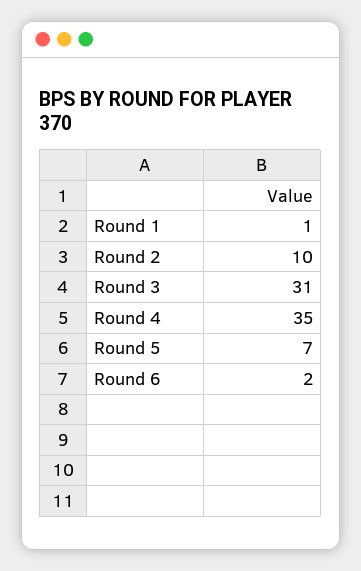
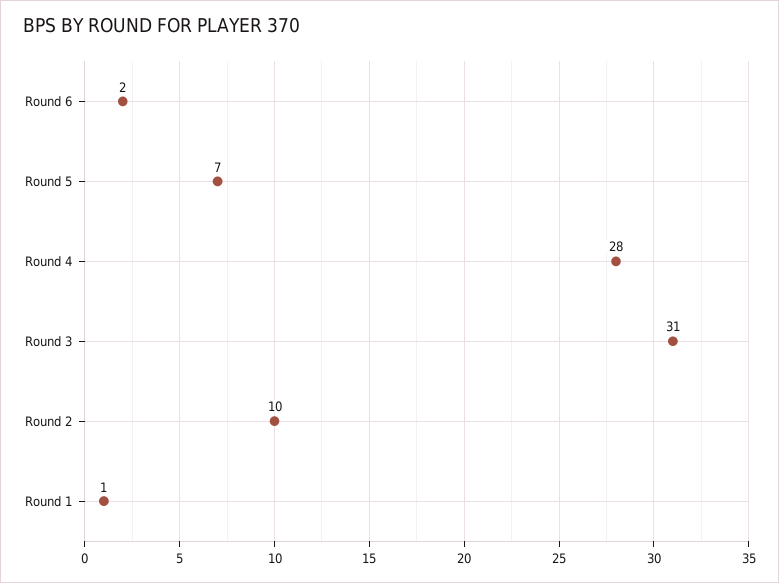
Round 4: 35 -> 28

